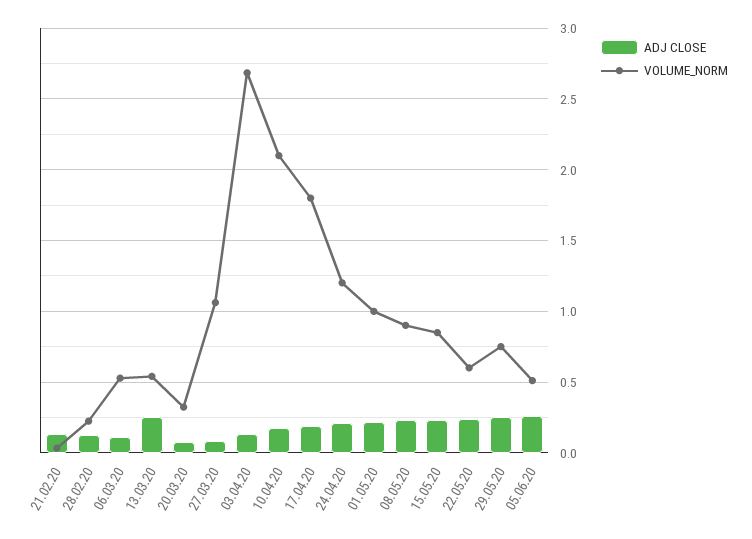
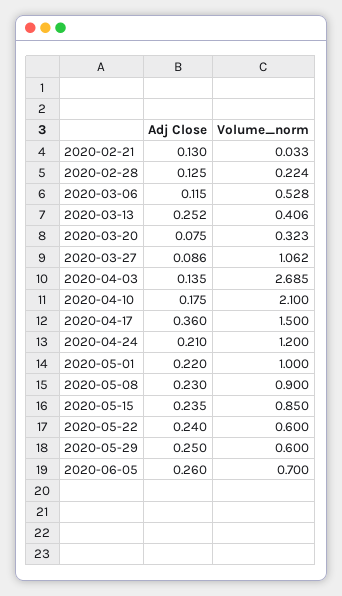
VOLUME_NORM, 13.03.20: 0.55 -> 0.406
ADJ CLOSE, 17.04.20: 0.2 -> 0.36
VOLUME_NORM, 17.04.20: 1.8 -> 1.5
VOLUME_NORM, 29.05.20: 0.75 -> 0.6
VOLUME_NORM, 05.06.20: 0.5 -> 0.7

